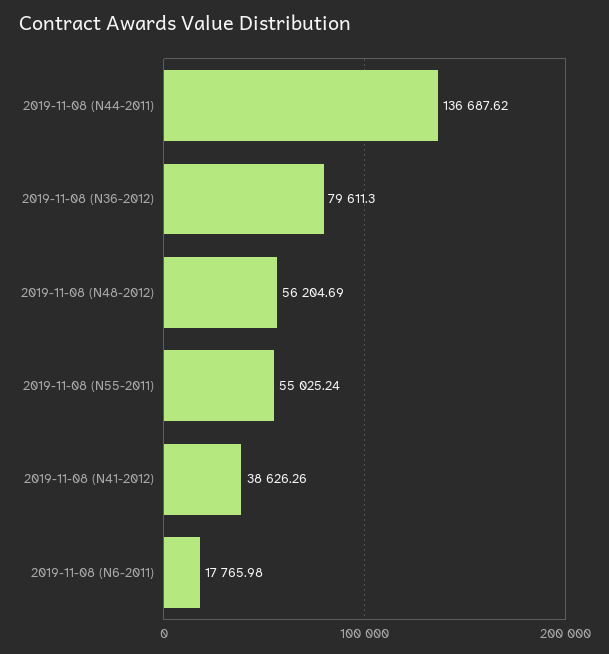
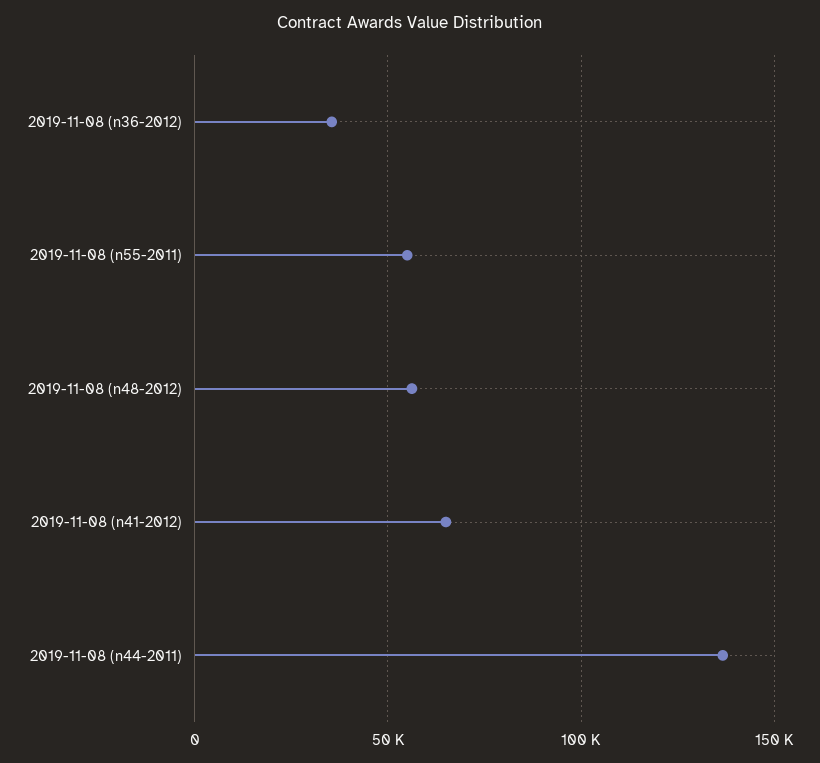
2019-11-08 (N36-2012): 79611.3 -> 35000
2019-11-08 (N41-2012): 38626.26 -> 65000
2019-11-08 (N6-2011): 17765.98 -> none

